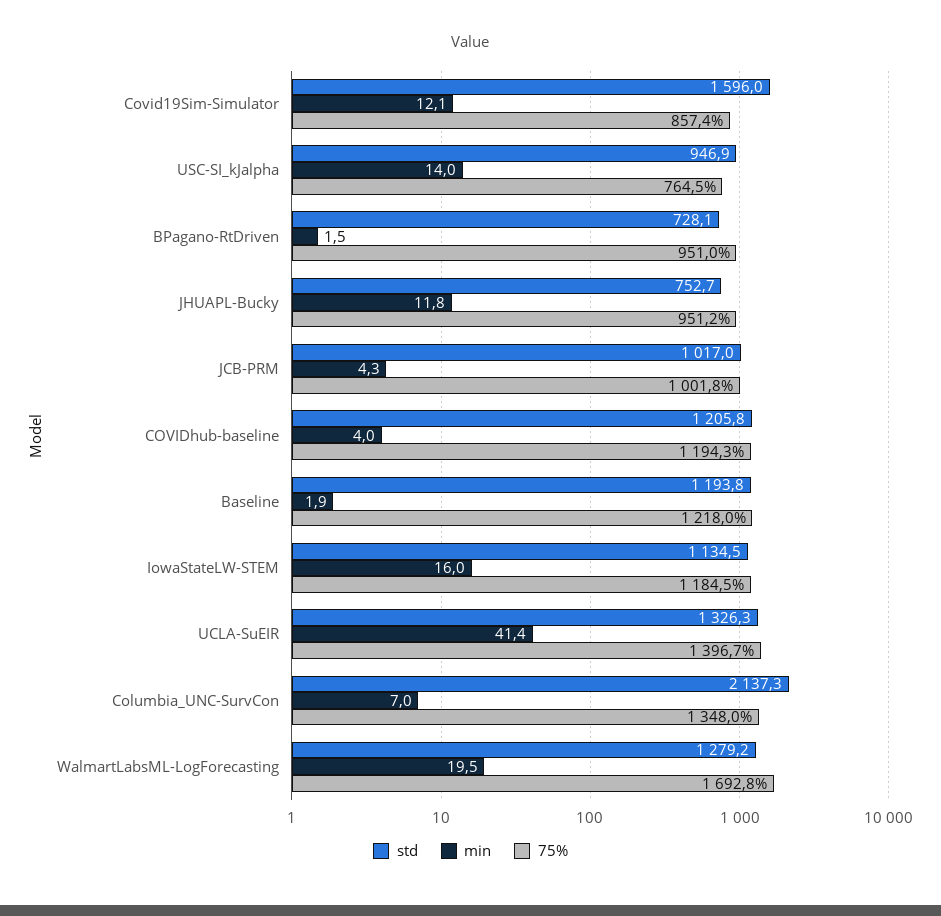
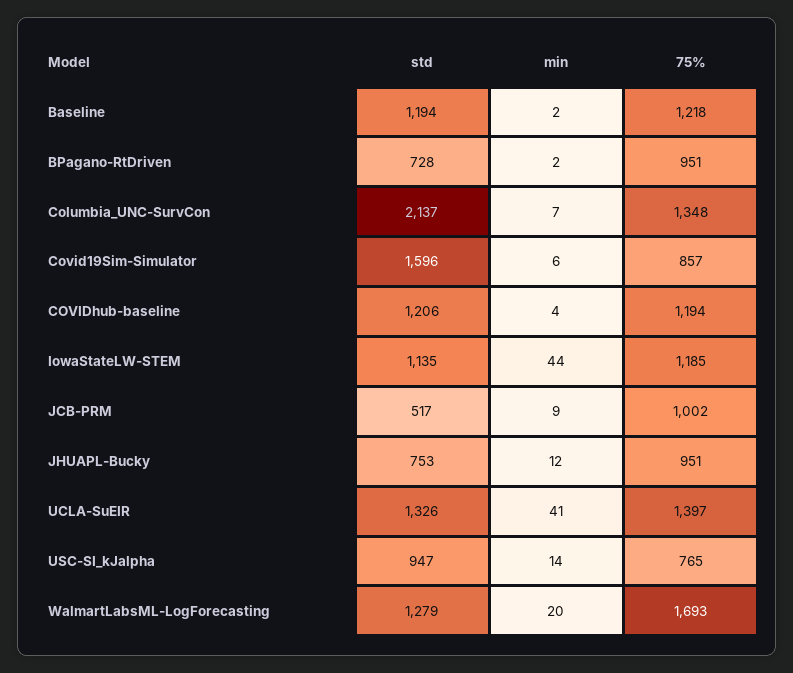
min, Covid19Sim-Simulator: 12.1 -> 6
std, JCB-PRM: 1017 -> 517
min, JCB-PRM: 4.3 -> 9
min, IowaStateLW-STEM: 16 -> 44

